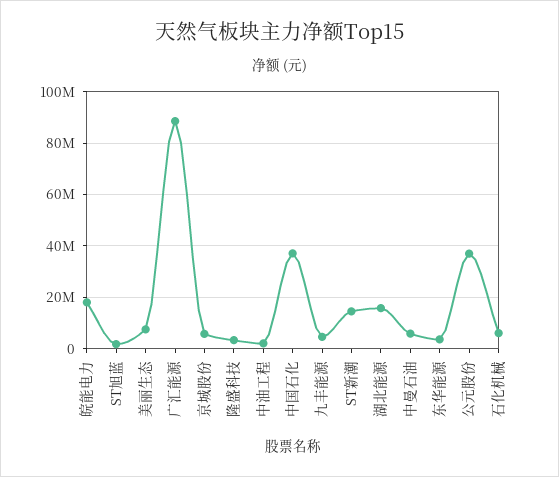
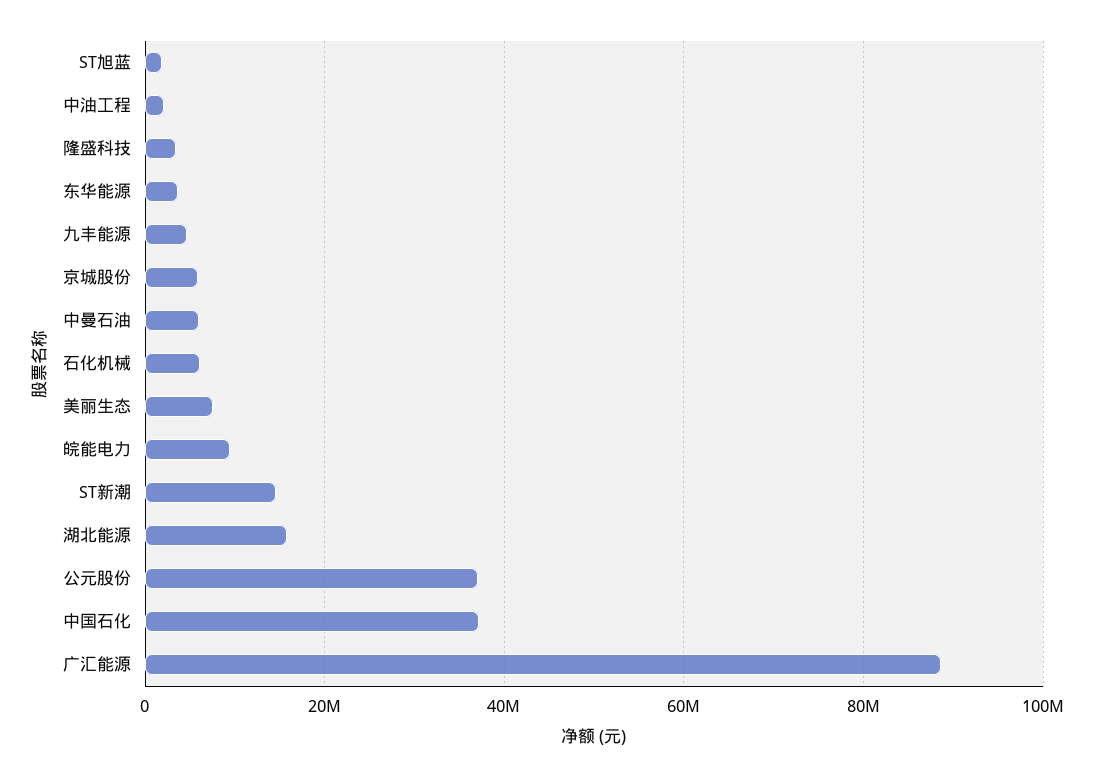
皖能电力: 17500000 -> 10000000

